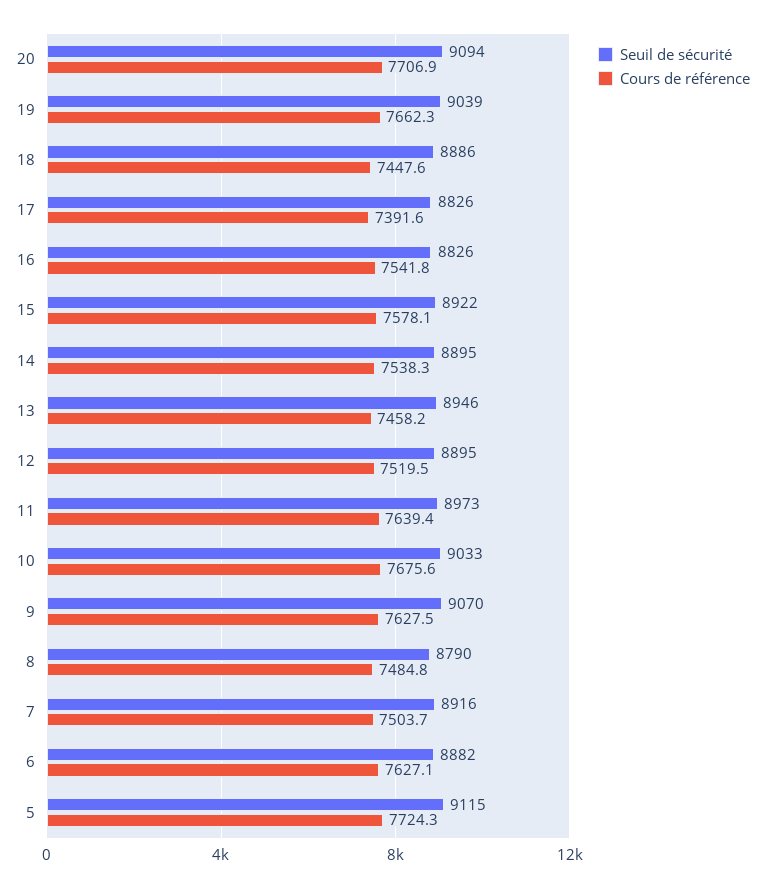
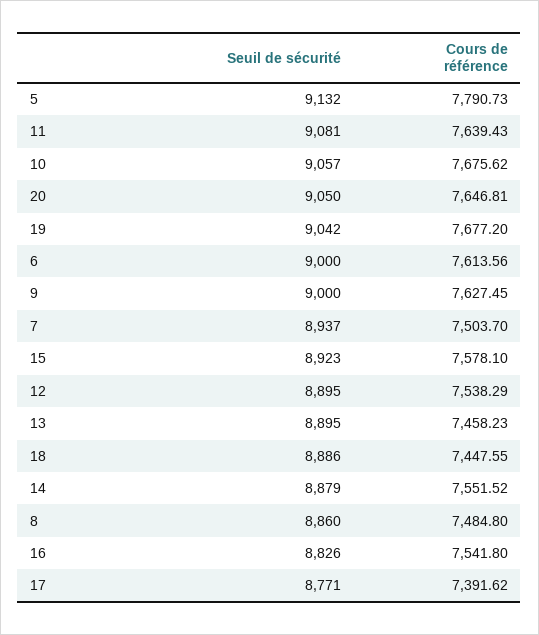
Seuil de sécurité, 20: 9094 -> 9050
Cours de référence, 20: 7706.9 -> 7646.81
Seuil de sécurité, 19: 9039 -> 9042
Cours de référence, 19: 7662.3 -> 7677.2
Seuil de sécurité, 17: 8826 -> 8771
Seuil de sécurité, 15: 8922 -> 8923
Seuil de sécurité, 14: 8895 -> 8879
Cours de référence, 14: 7538.3 -> 7551.52
Seuil de sécurité, 13: 8946 -> 8895
Cours de référence, 12: 7519.5 -> 7538.29
Seuil de sécurité, 11: 8973 -> 9081
Seuil de sécurité, 10: 9033 -> 9057
Seuil de sécurité, 9: 9070 -> 9000
Seuil de sécurité, 8: 8790 -> 8860
Seuil de sécurité, 7: 8916 -> 8937
Seuil de sécurité, 6: 8882 -> 9000
Cours de référence, 6: 7627.1 -> 7613.56
Seuil de sécurité, 5: 9115 -> 9132
Cours de référence, 5: 7724.3 -> 7790.73

